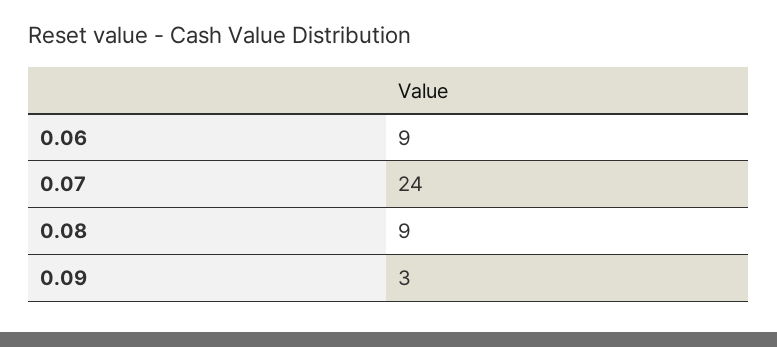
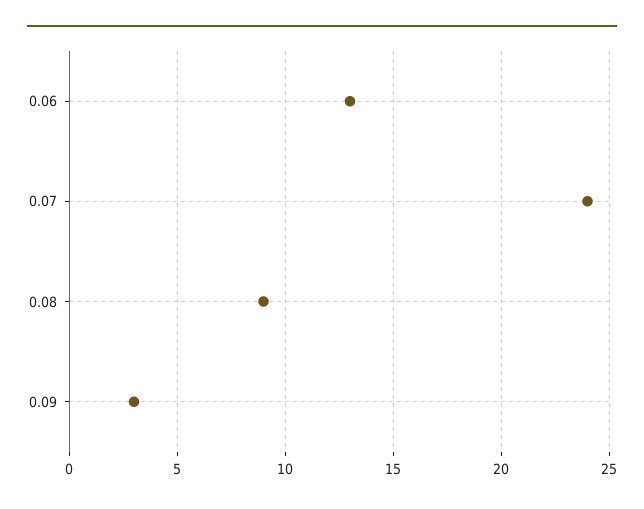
0.06: 9 -> 13

